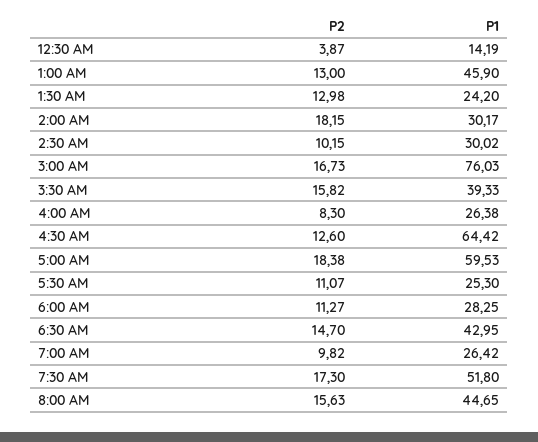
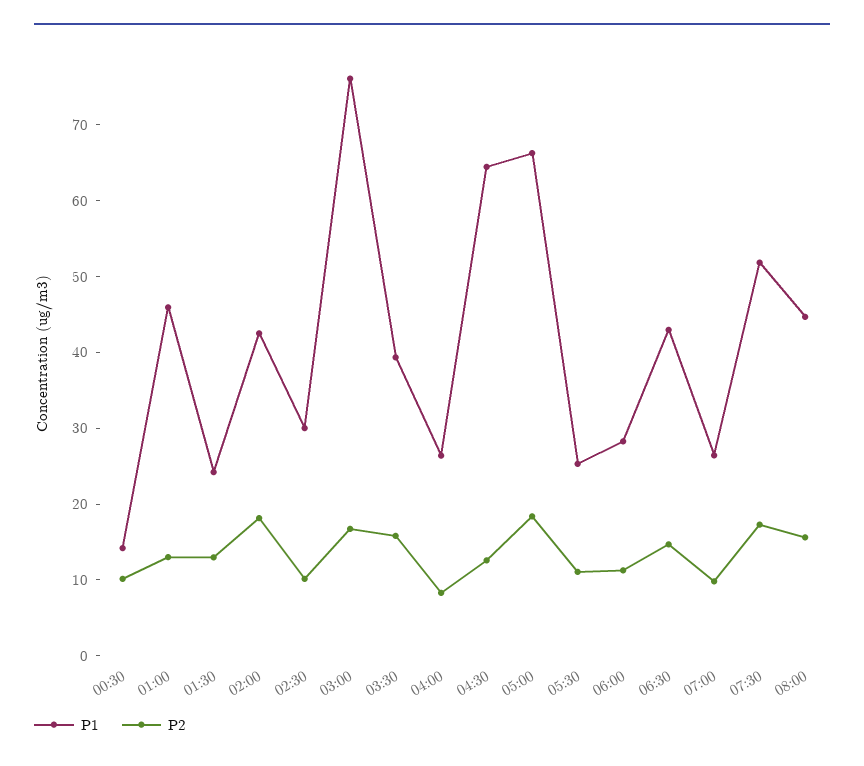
P2, 12:30 AM: 3.87 -> 10
P1, 2:00 AM: 30.17 -> 42
P1, 5:00 AM: 59.53 -> 66

